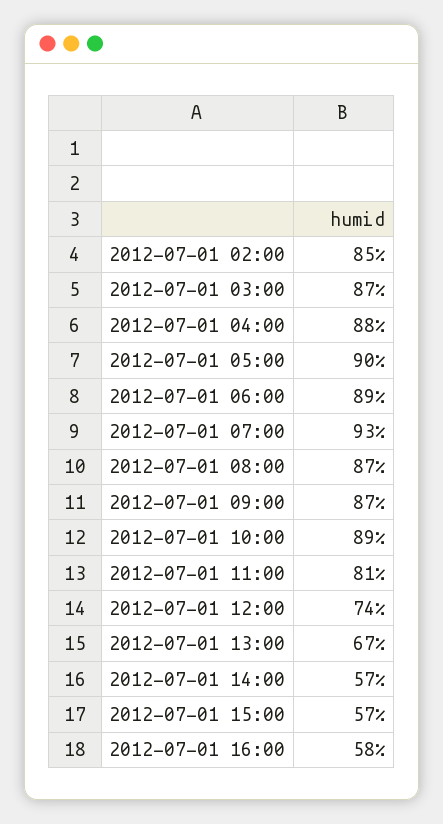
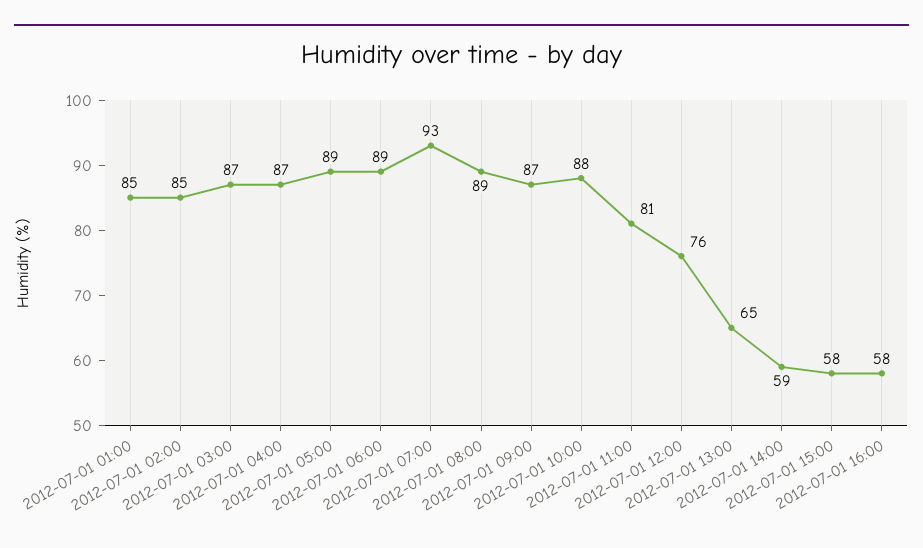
2012-07-01 04:00: 88 -> 87
2012-07-01 05:00: 90 -> 89
2012-07-01 08:00: 87 -> 89
2012-07-01 10:00: 89 -> 88
2012-07-01 12:00: 74 -> 76
2012-07-01 13:00: 67 -> 65
2012-07-01 14:00: 57 -> 59
2012-07-01 15:00: 57 -> 58
2012-07-01 01:00: none -> 85

